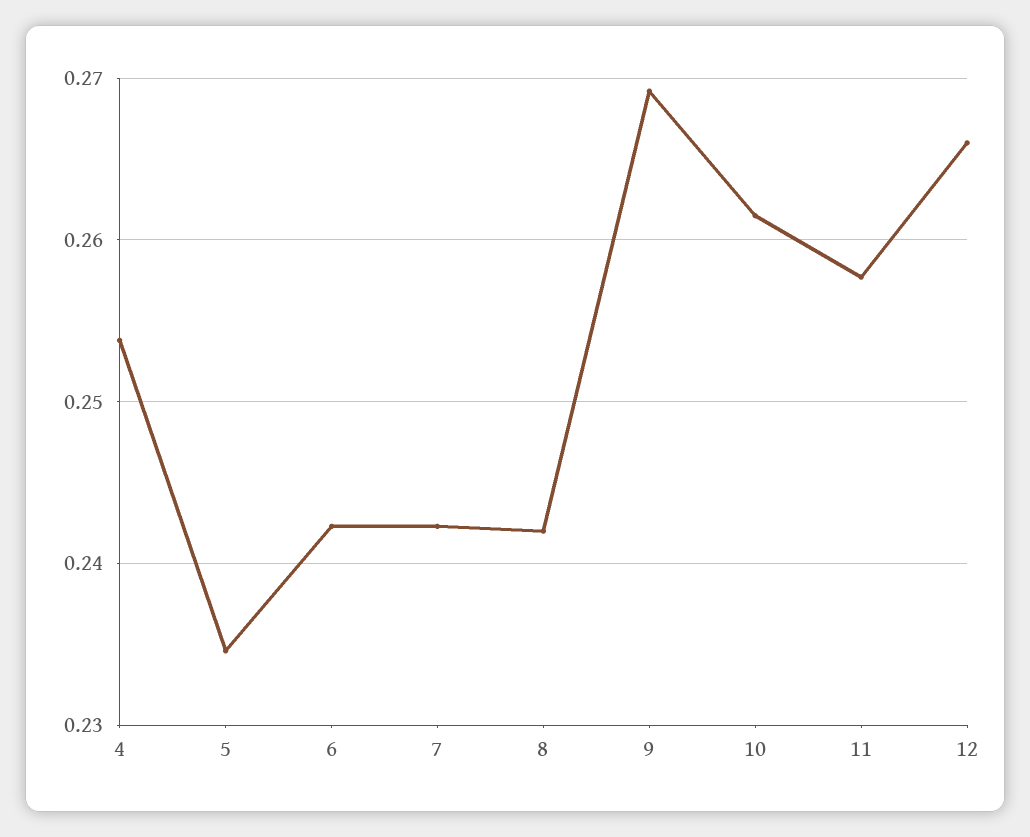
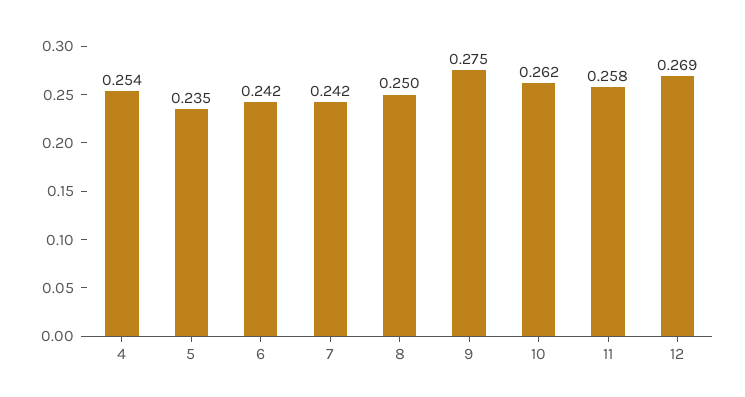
8: 0.242 -> 0.25
9: 0.269 -> 0.275
12: 0.266 -> 0.269

